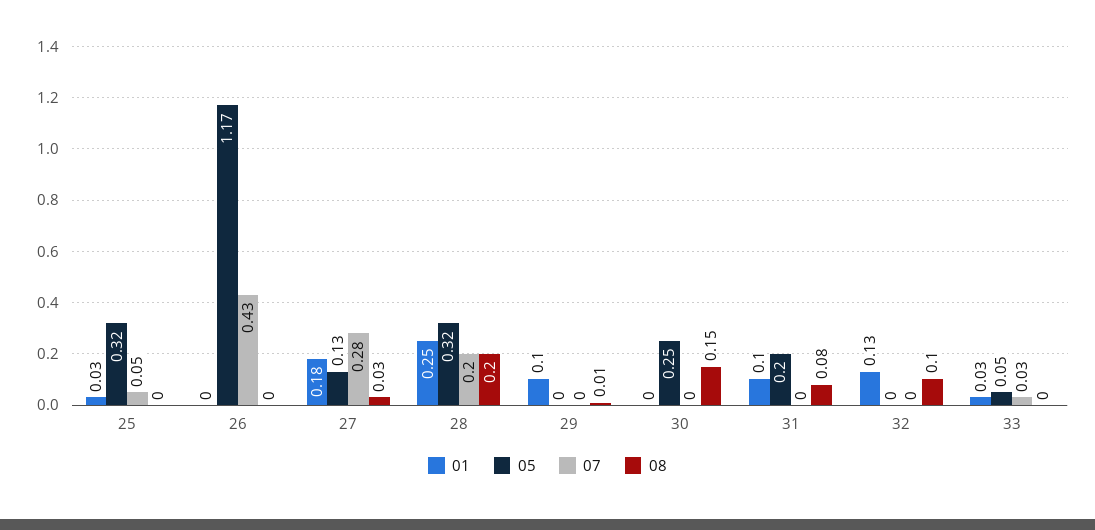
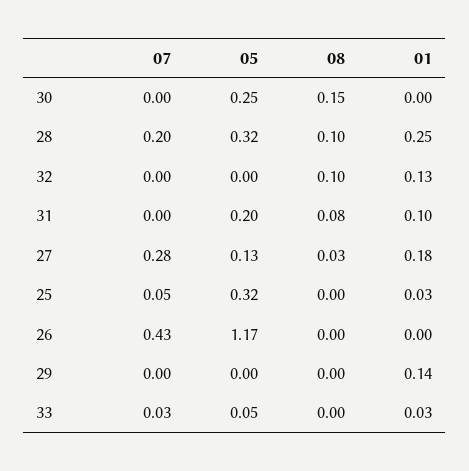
08, 28: 0.2 -> 0.1
01, 29: 0.1 -> 0.14
08, 29: 0.01 -> 0

